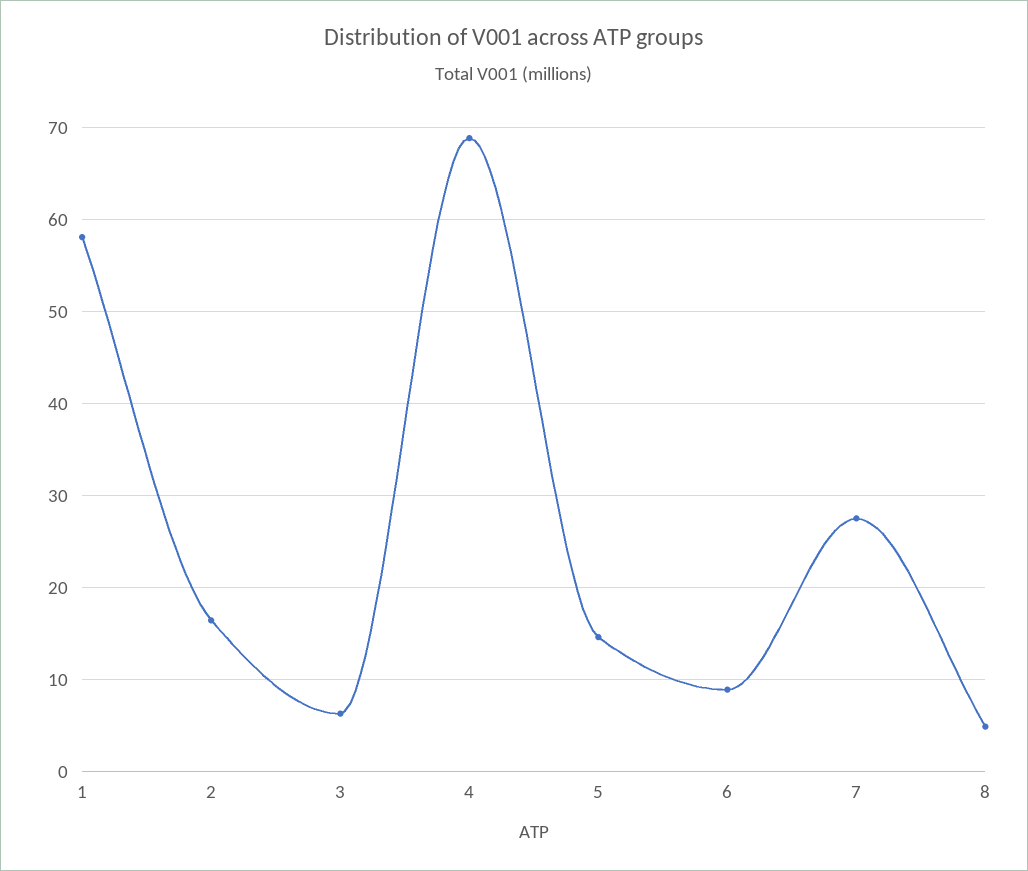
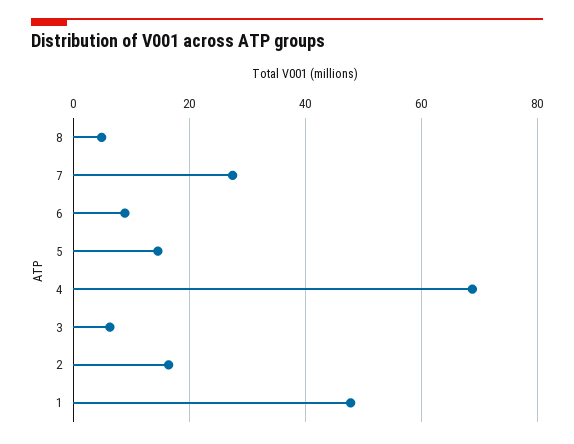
1: 58 -> 48

